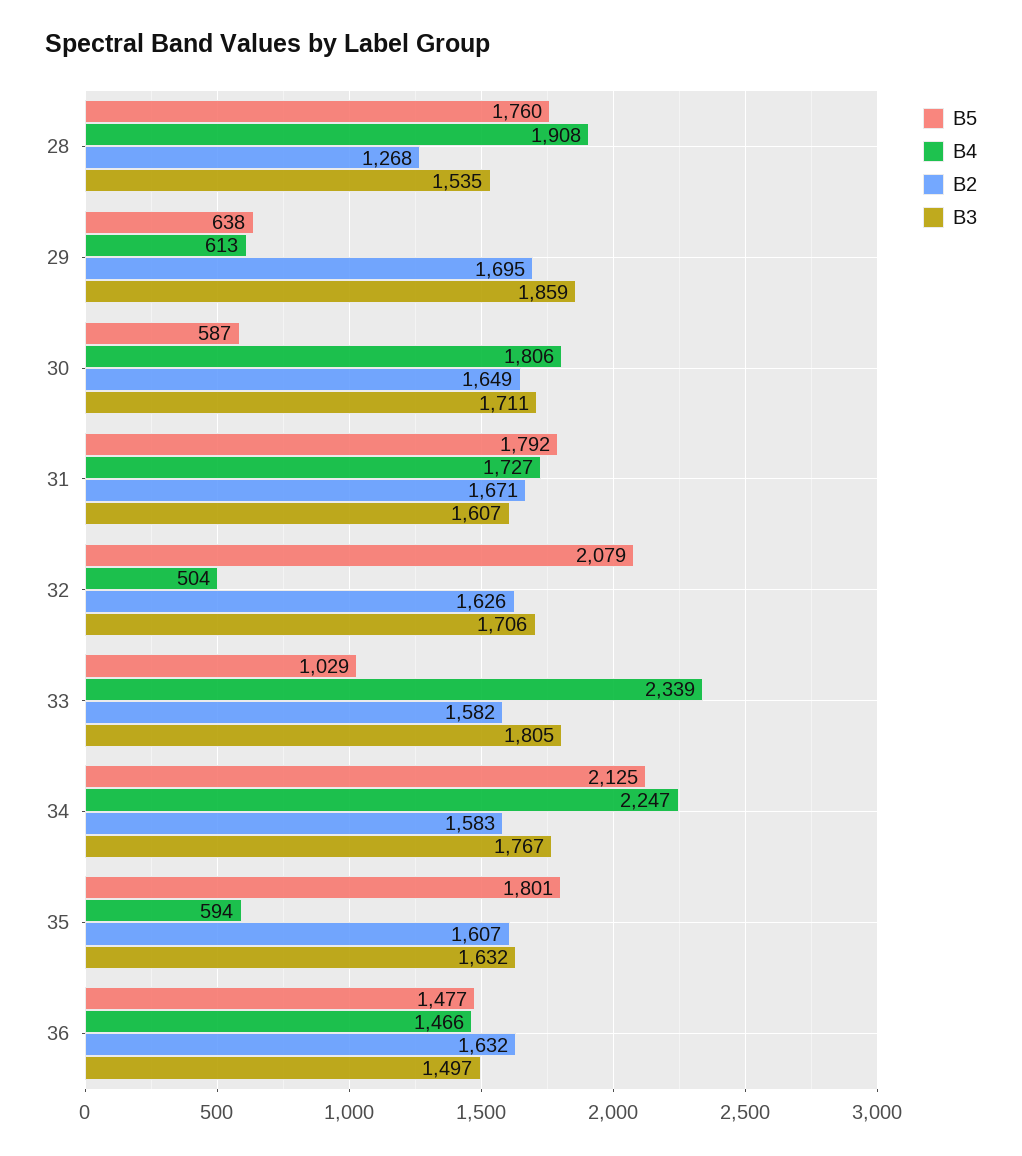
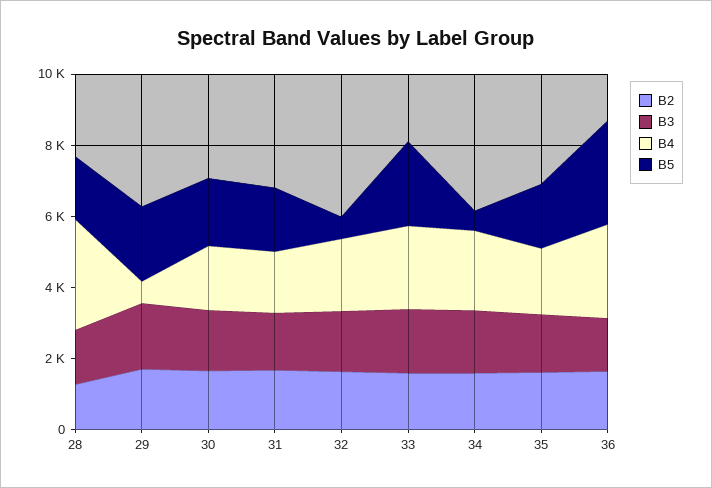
B4, 28: 1908 -> 3000
B5, 29: 638 -> 2000
B5, 30: 587 -> 2000
B5, 32: 2079 -> 500
B4, 32: 504 -> 2000
B5, 33: 1029 -> 2500
B5, 34: 2125 -> 500
B4, 35: 594 -> 2000
B5, 36: 1477 -> 3000
B4, 36: 1466 -> 2500

